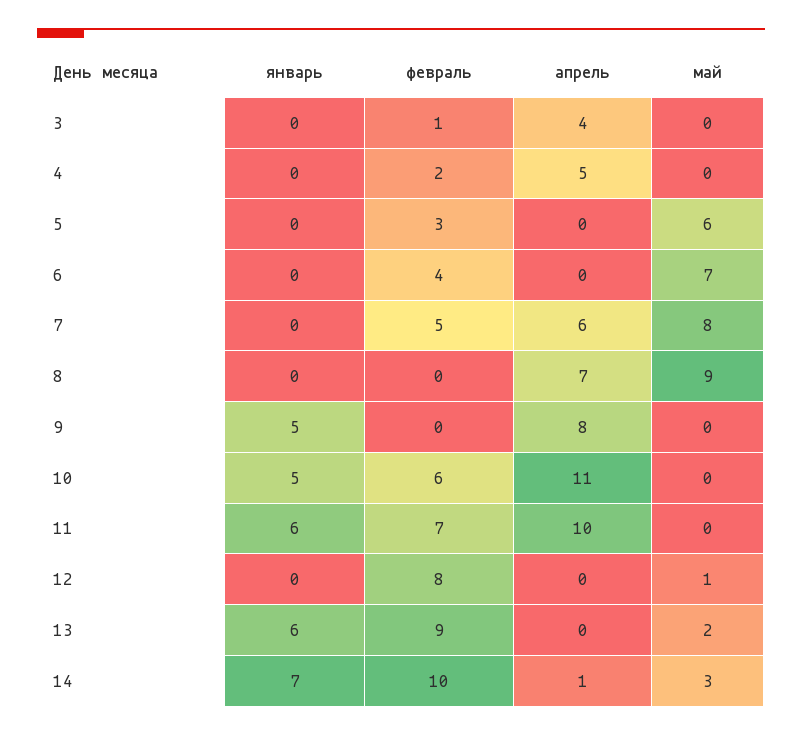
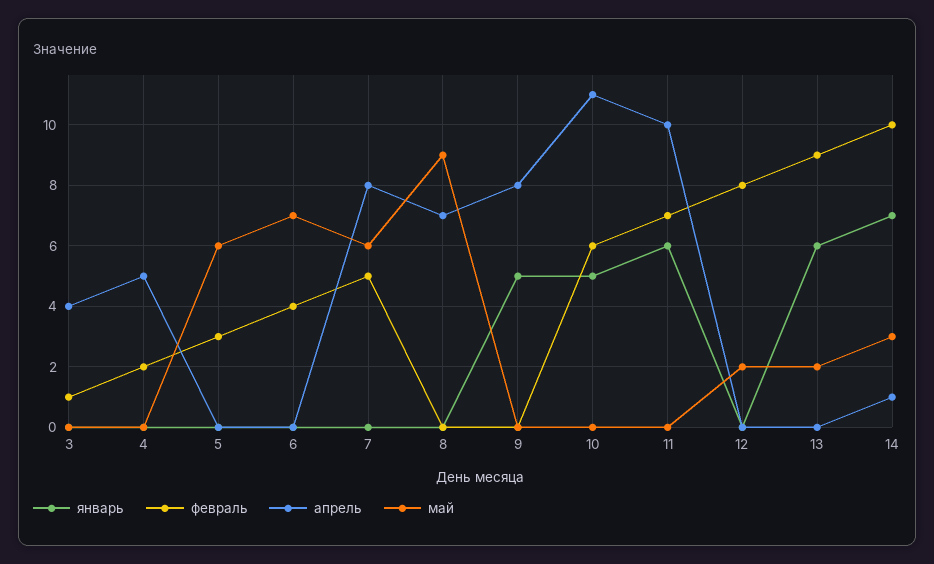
апрель, 7: 6 -> 8
май, 7: 8 -> 6
май, 12: 1 -> 2

